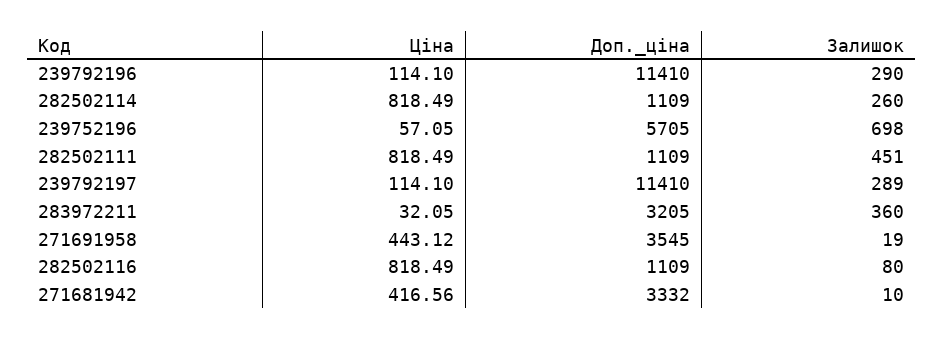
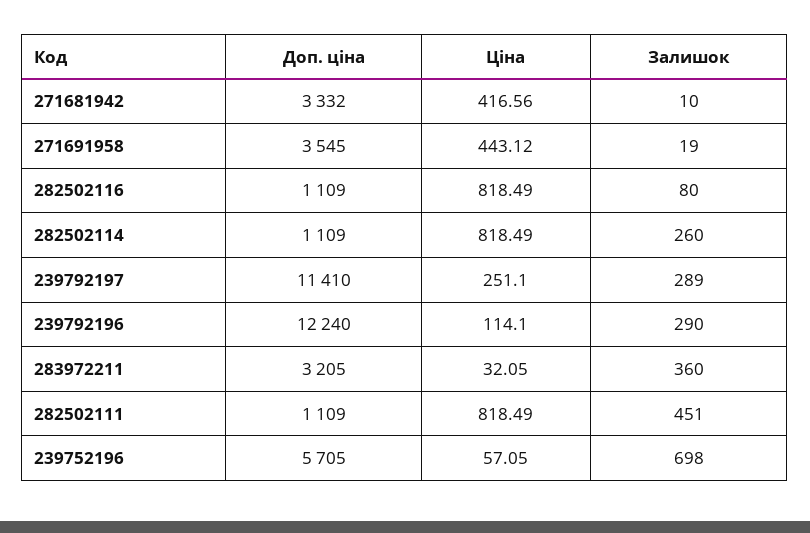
Доп._ціна, 239792196: 11410 -> 12240
Ціна, 239792197: 114.1 -> 251.1

